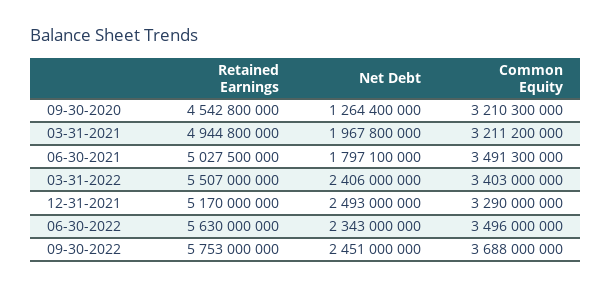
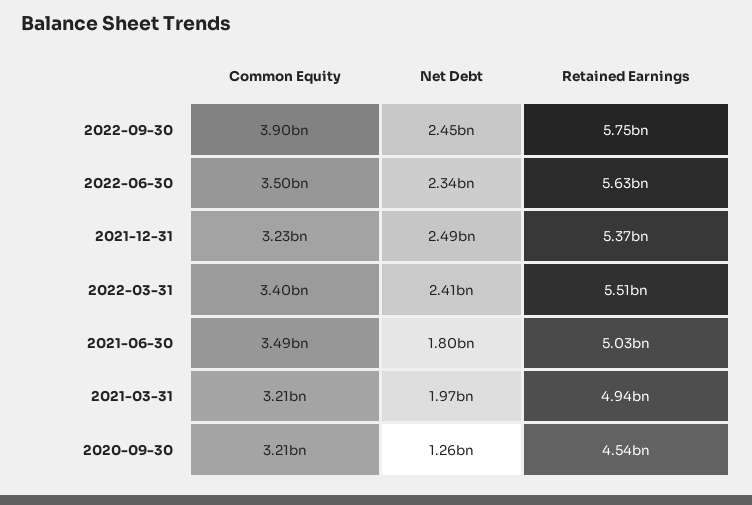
Retained Earnings, 12-31-2021: 5170000000 -> 5370000000
Common Equity, 12-31-2021: 3290000000 -> 3230000000
Common Equity, 09-30-2022: 3688000000 -> 3900000000

